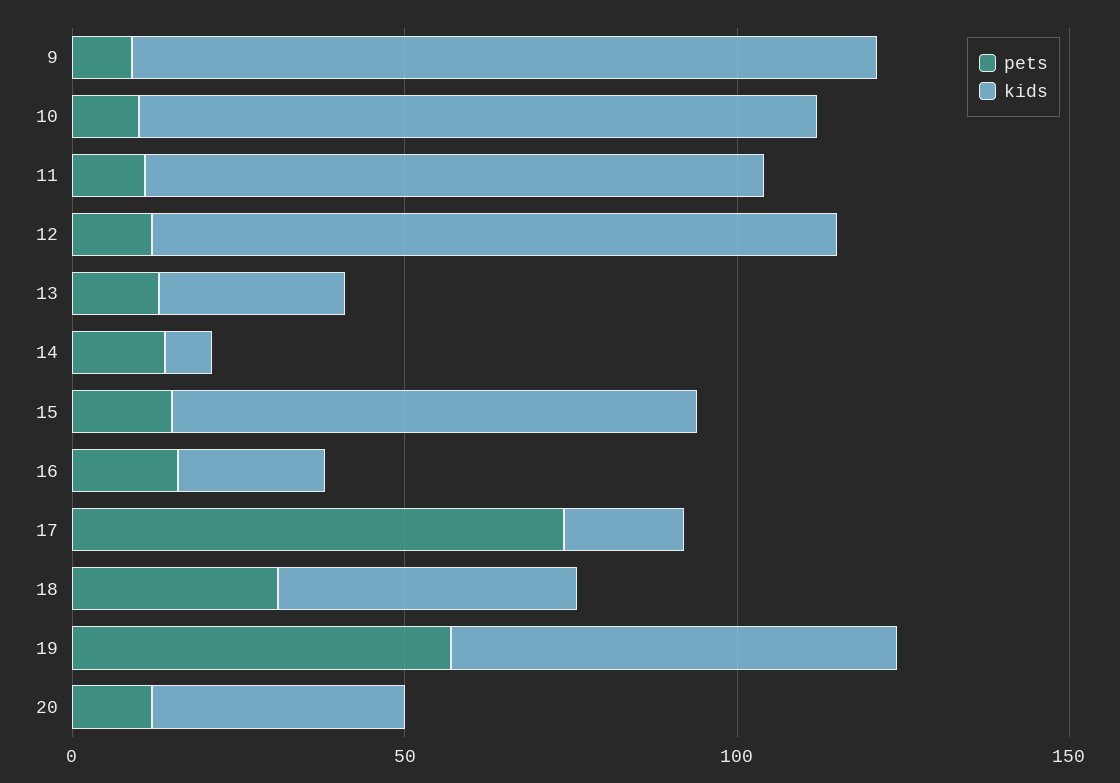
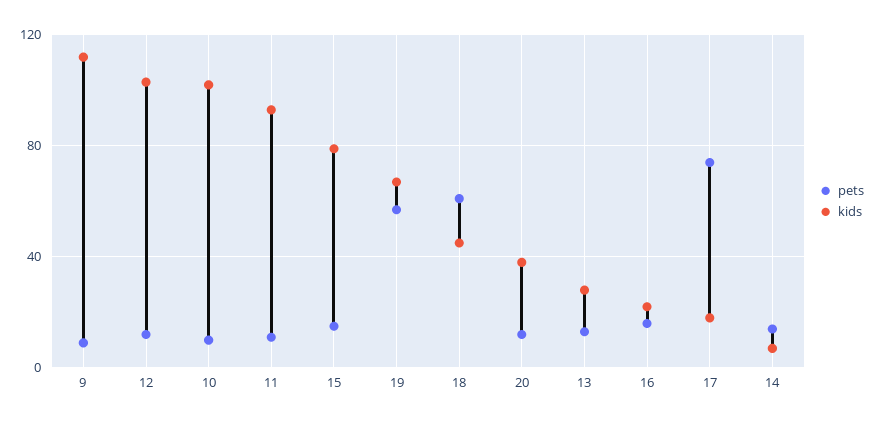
pets, 18: 30 -> 60

